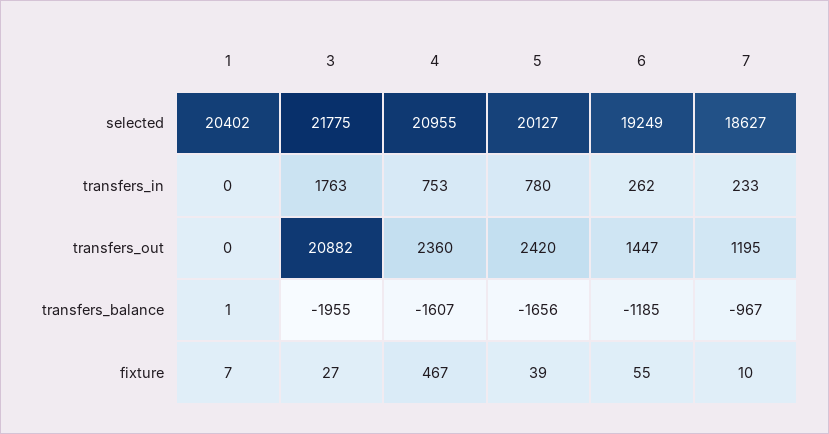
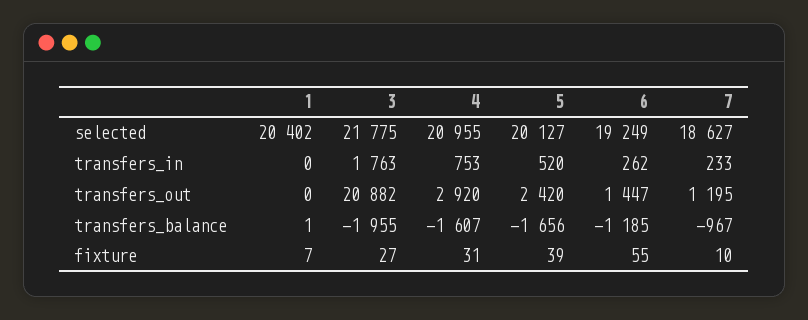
5, transfers_in: 780 -> 520
4, transfers_out: 2360 -> 2920
4, fixture: 467 -> 31

